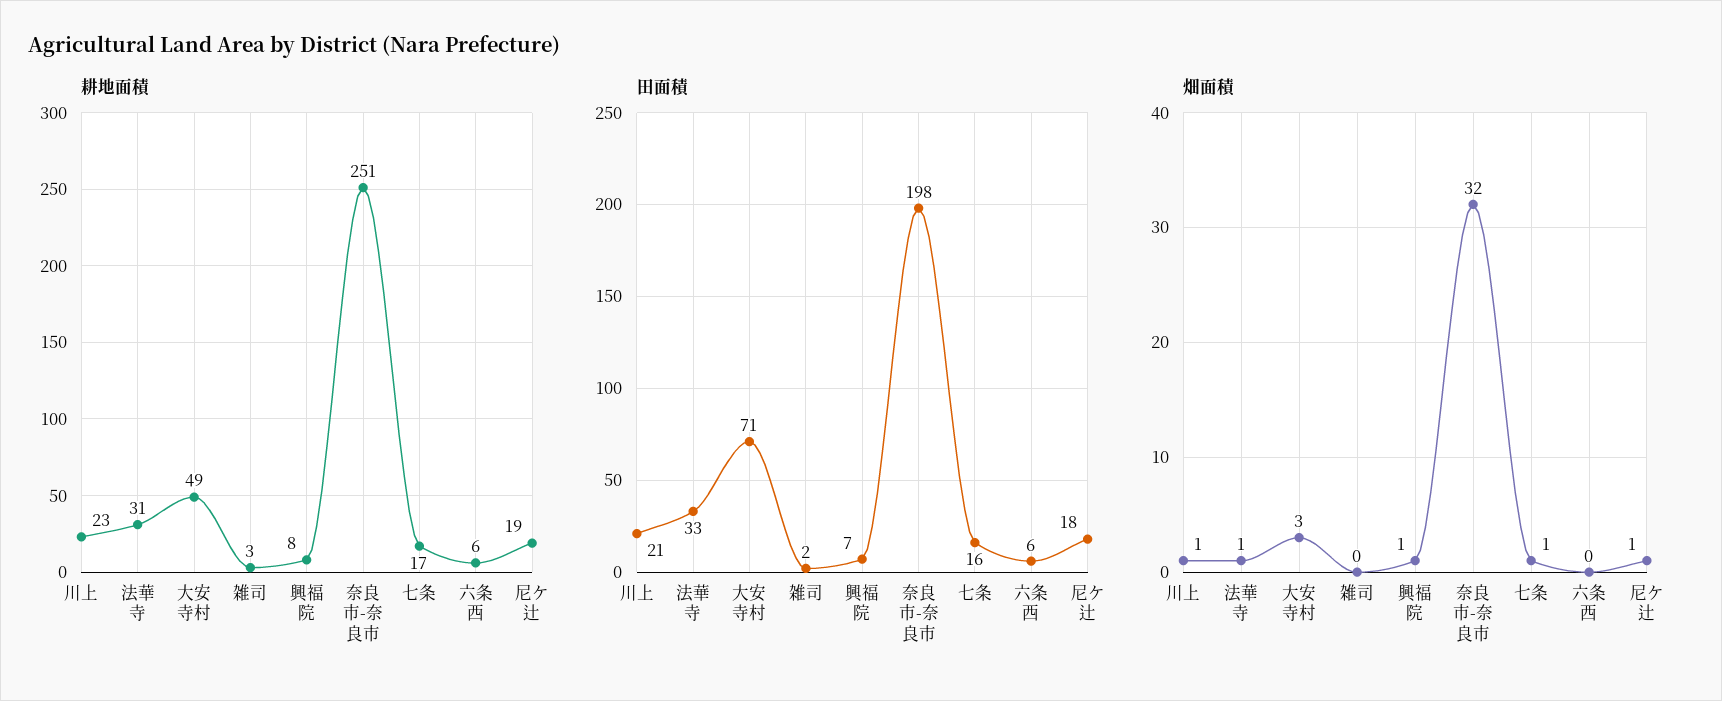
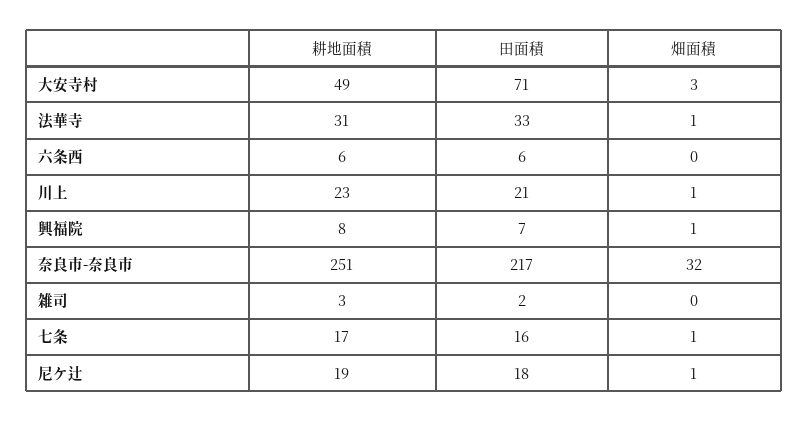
田面積, 奈良市-奈良市: 198 -> 217

